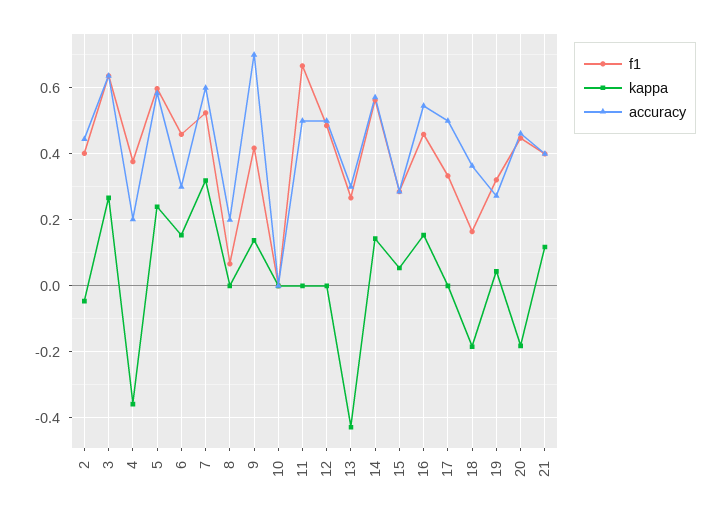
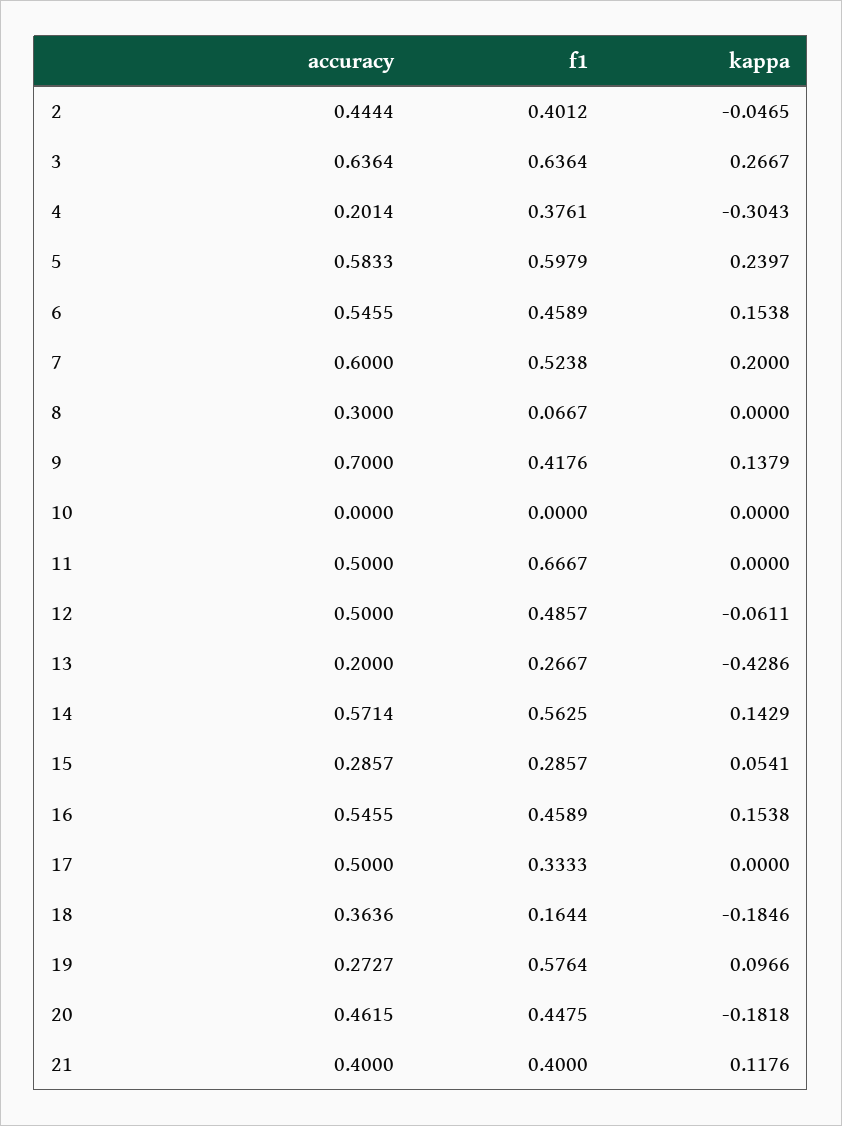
kappa, 4: -0.36 -> -0.3043
accuracy, 6: 0.3 -> 0.5455
kappa, 7: 0.32 -> 0.2
accuracy, 8: 0.2 -> 0.3
kappa, 12: 0 -> -0.0611
accuracy, 13: 0.3 -> 0.2
f1, 19: 0.32 -> 0.5764
kappa, 19: 0.04 -> 0.0966

